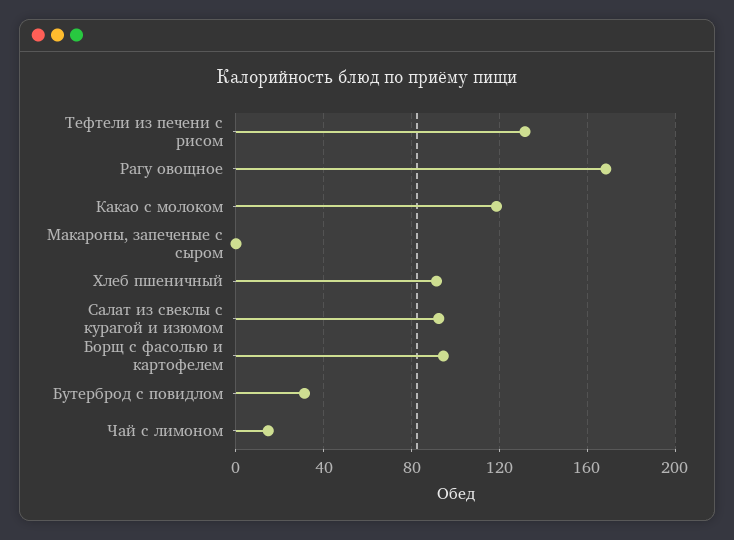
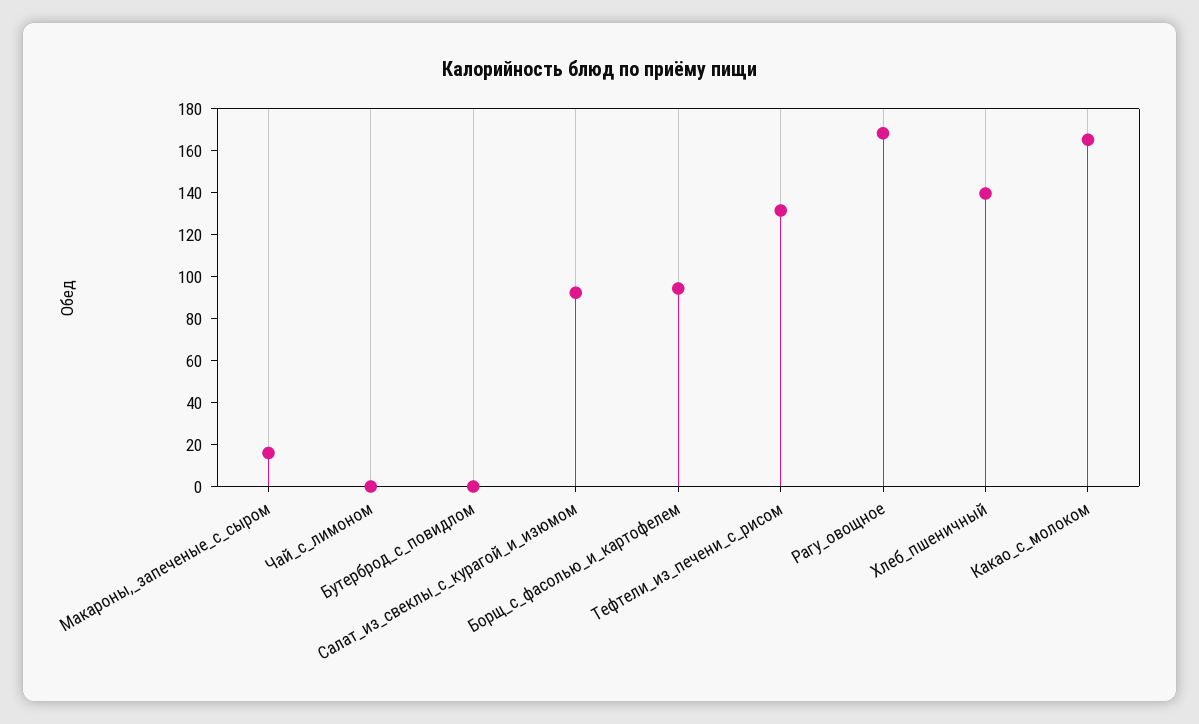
Какао с молоком: 120 -> 165
Макароны, запеченые с сыром: 0 -> 15
Хлеб пшеничный: 90 -> 140
Бутерброд с повидлом: 30 -> 0
Чай с лимоном: 15 -> 0

